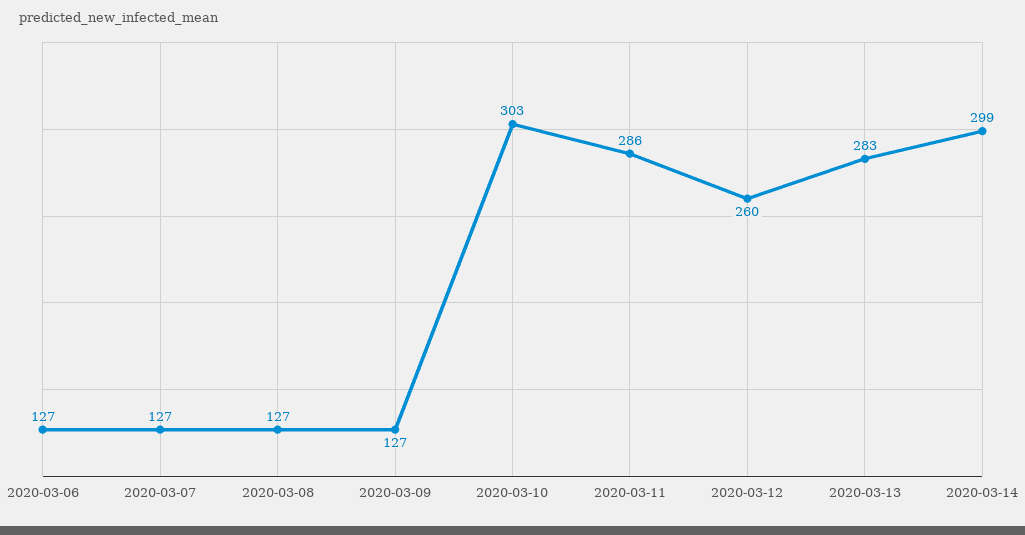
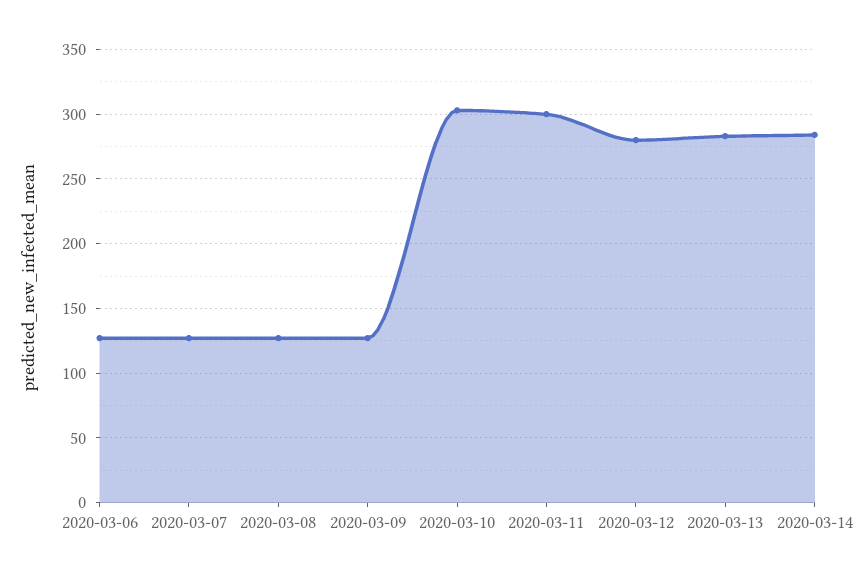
2020-03-11: 286 -> 300
2020-03-12: 260 -> 280
2020-03-14: 299 -> 285

